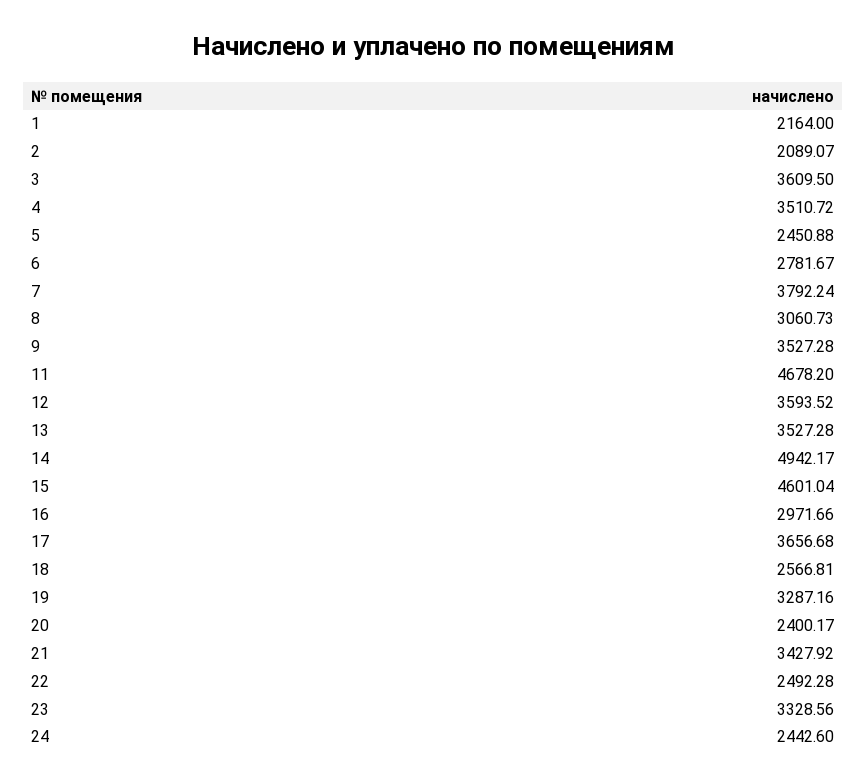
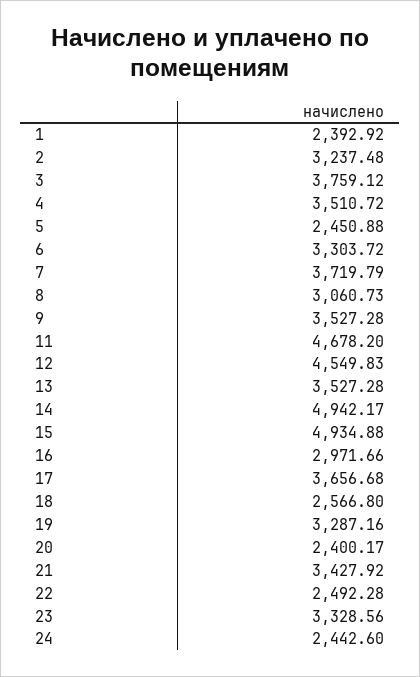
1: 2164 -> 2392.92
2: 2089.07 -> 3237.48
3: 3609.5 -> 3759.12
6: 2781.67 -> 3303.72
7: 3792.24 -> 3719.79
12: 3593.52 -> 4549.83
15: 4601.04 -> 4934.88
18: 2566.81 -> 2566.8

